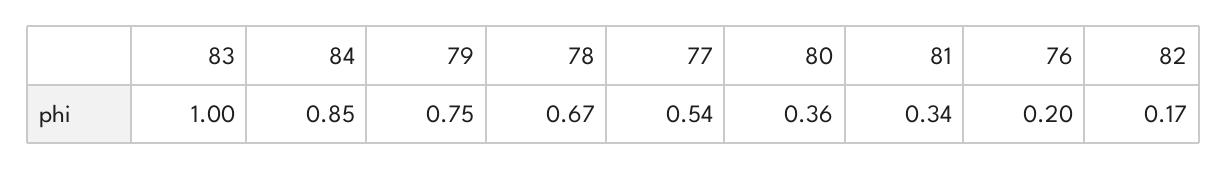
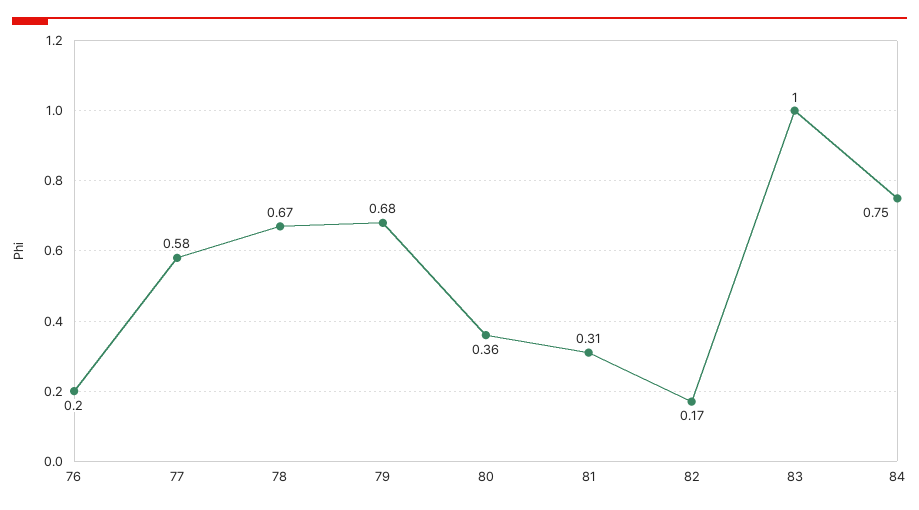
84: 0.85 -> 0.75
79: 0.75 -> 0.68
77: 0.54 -> 0.58
81: 0.34 -> 0.31

